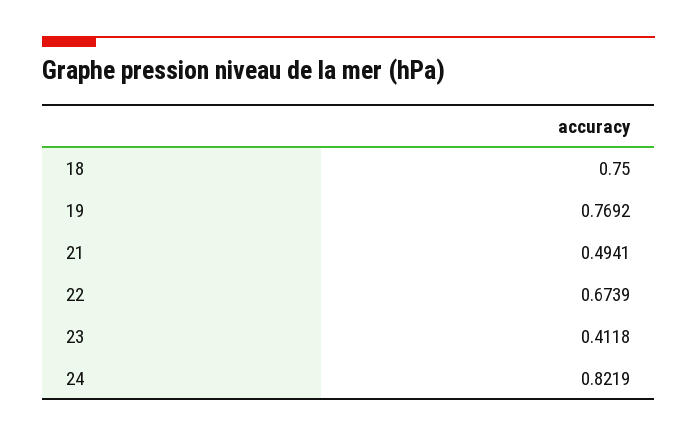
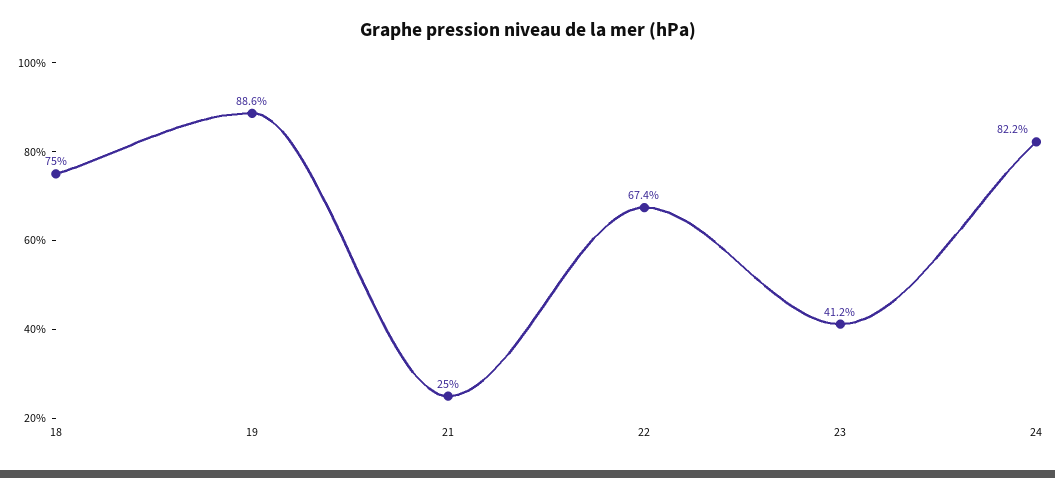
19: 0.7692 -> 0.886
21: 0.4941 -> 0.25

